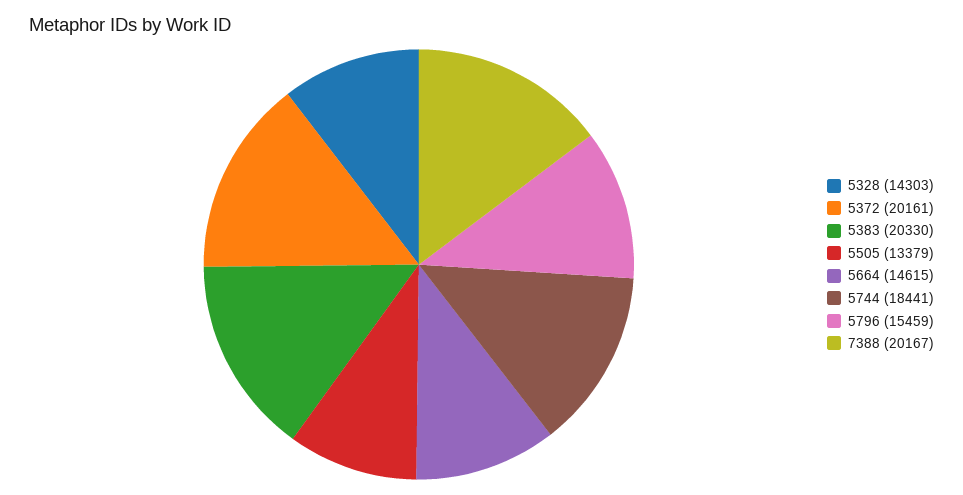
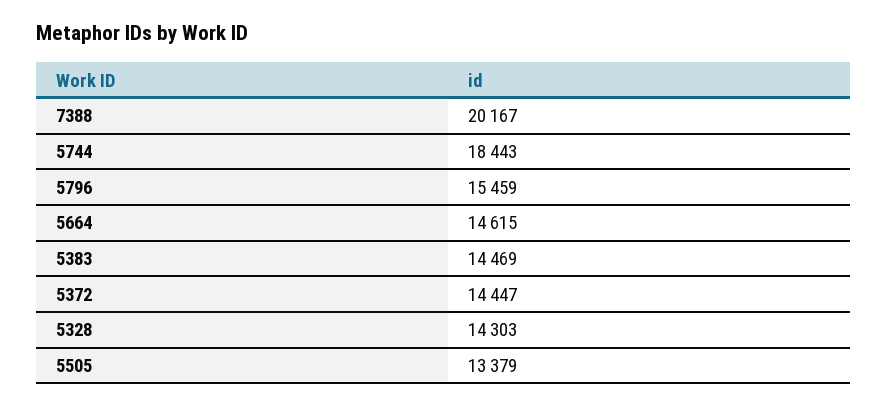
5372: 20161 -> 14447
5383: 20330 -> 14469
5744: 18441 -> 18443

